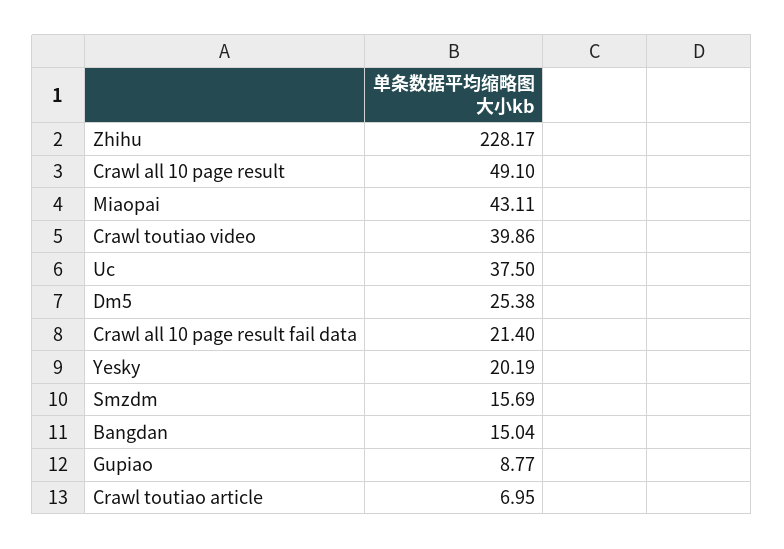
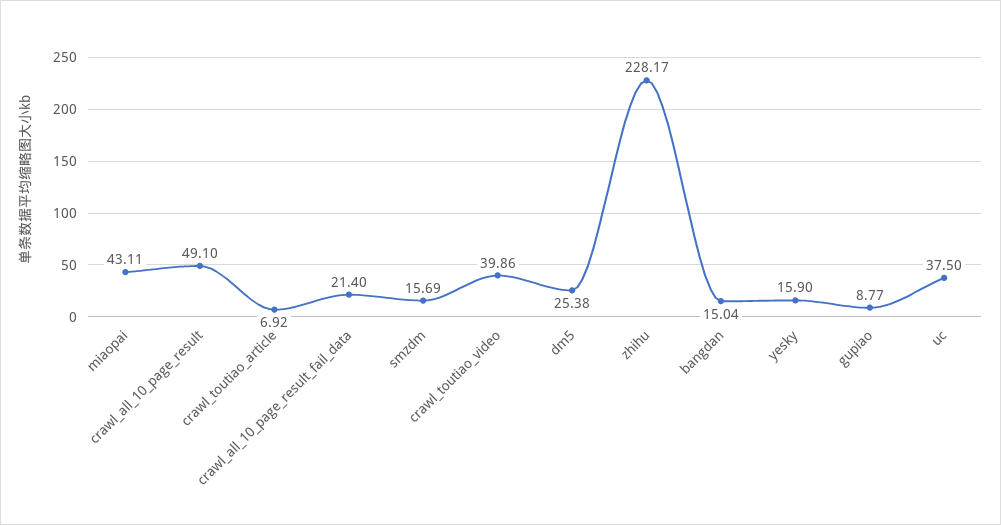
Yesky: 20.19 -> 15.9
Crawl toutiao article: 6.95 -> 6.92

